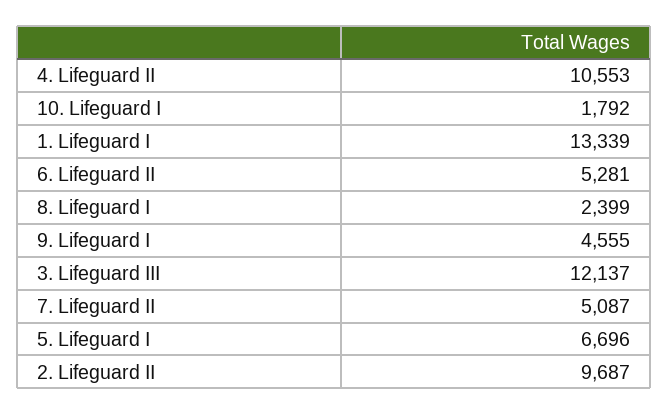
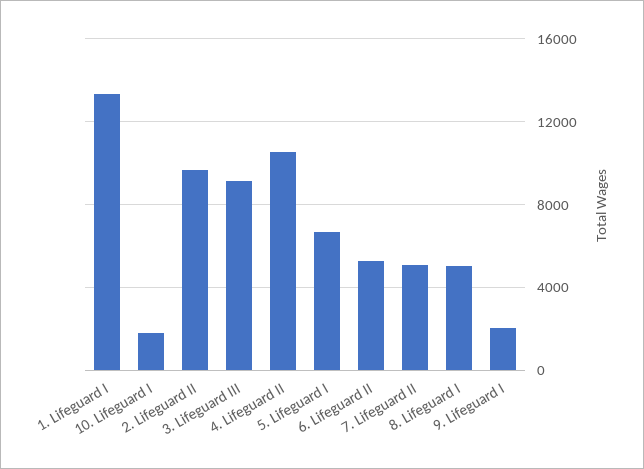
8. Lifeguard I: 2399 -> 5000
9. Lifeguard I: 4555 -> 2000
3. Lifeguard III: 12137 -> 9000

